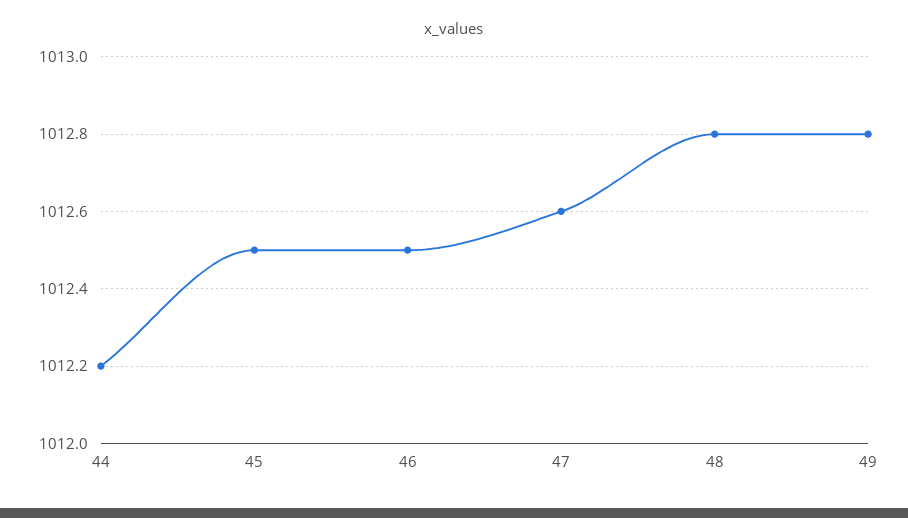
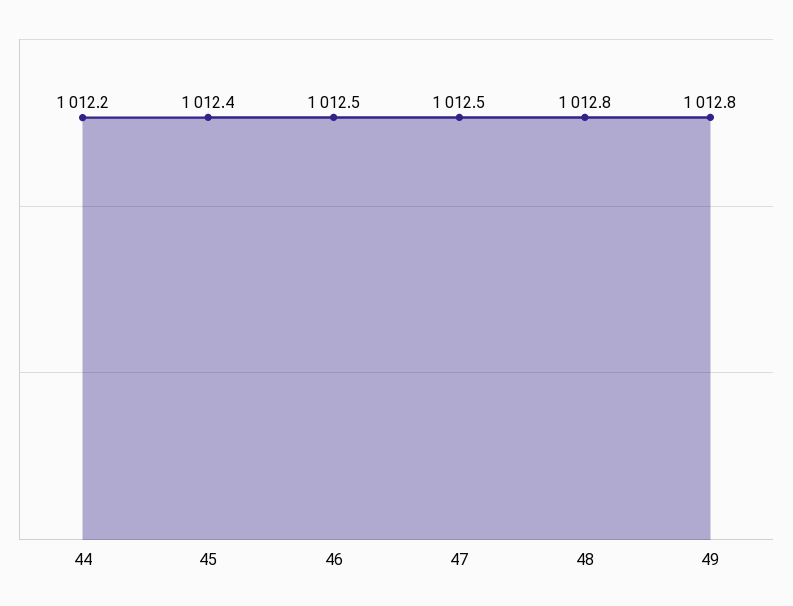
45: 1012.5 -> 1012.4
47: 1012.6 -> 1012.5

